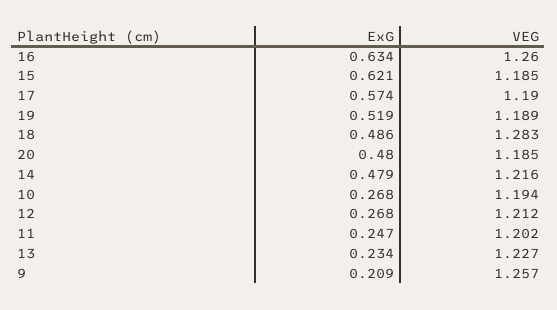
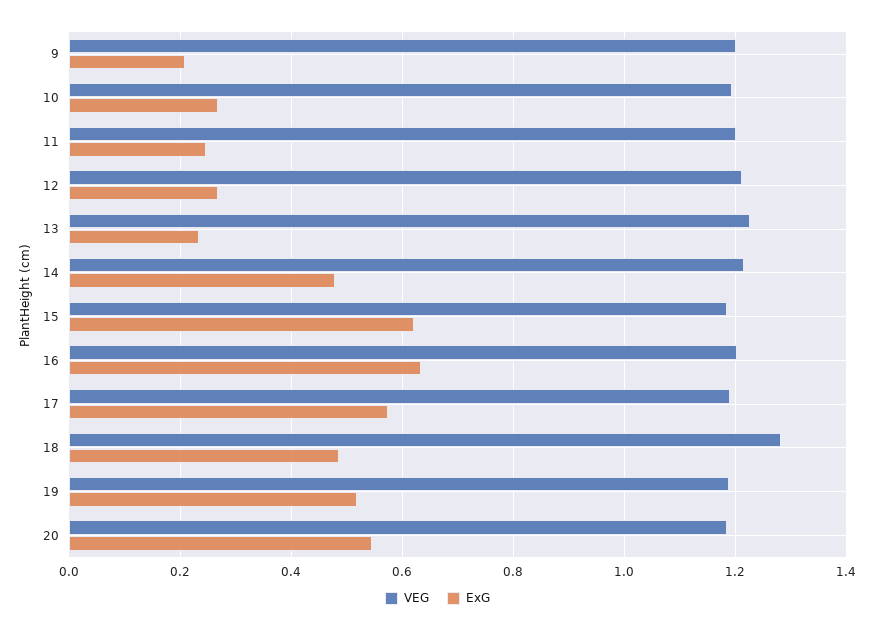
VEG, 16: 1.26 -> 1.2
ExG, 20: 0.48 -> 0.54
VEG, 9: 1.257 -> 1.2

